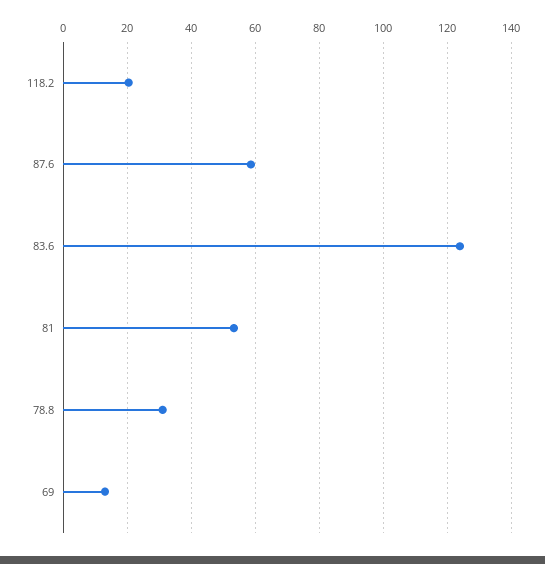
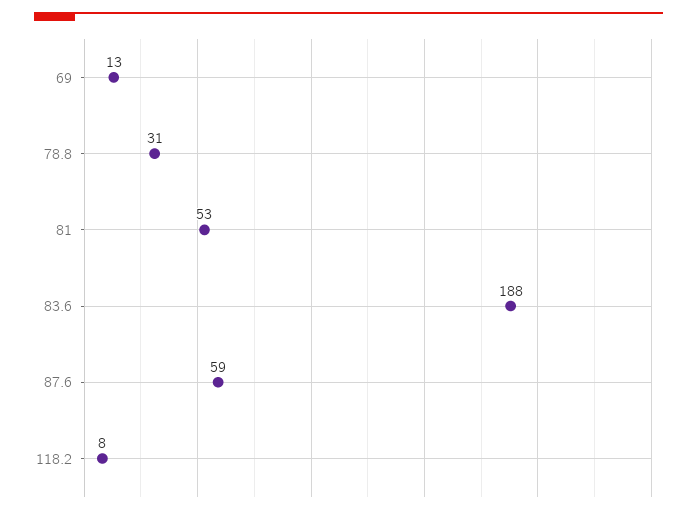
118.2: 20 -> 8
83.6: 124 -> 188

